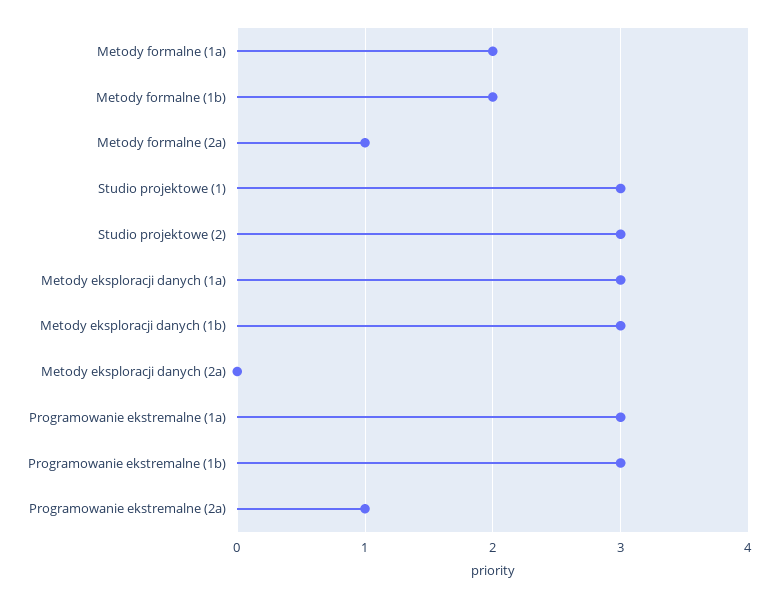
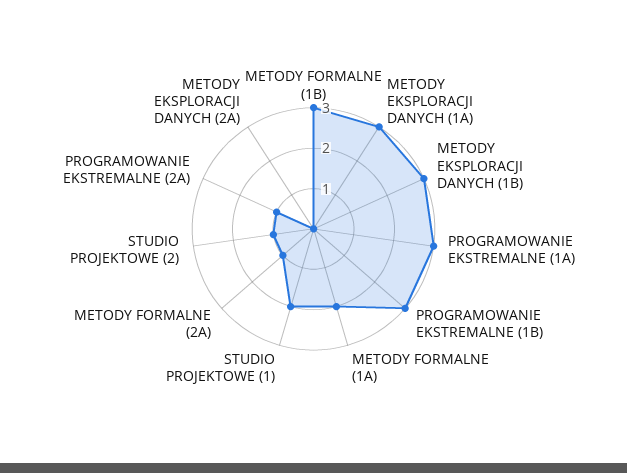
Metody formalne (1b): 2 -> 3
Studio projektowe (1): 3 -> 2
Studio projektowe (2): 3 -> 1

